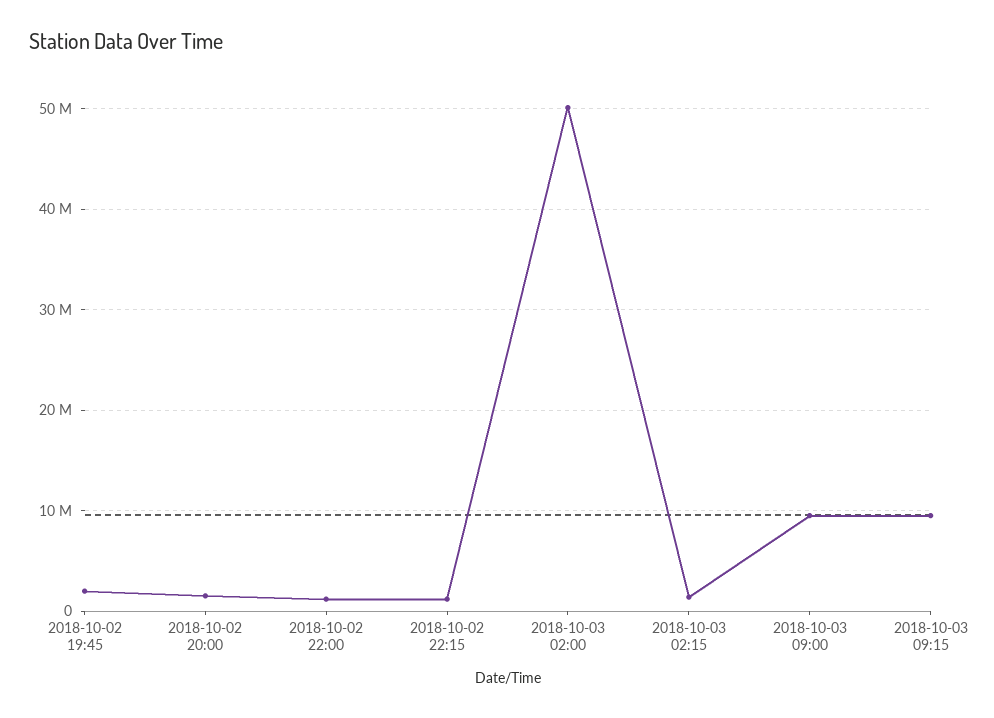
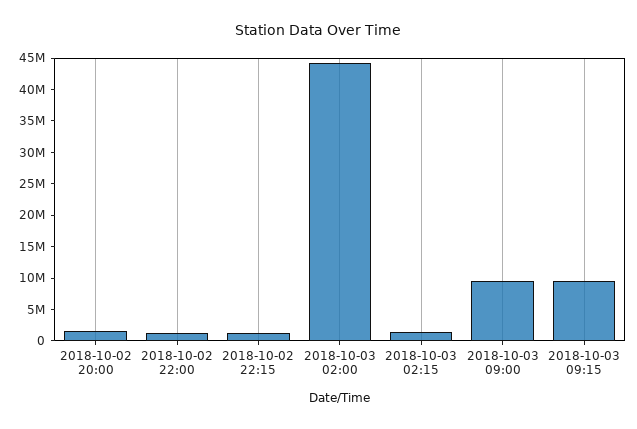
2018-10-02 19:45: 2000000 -> none
2018-10-03 02:00: 50000000 -> 45000000

